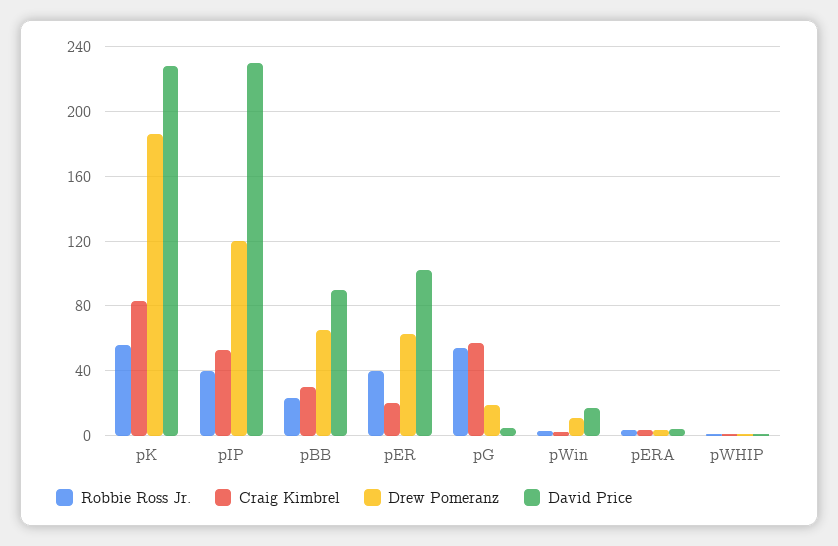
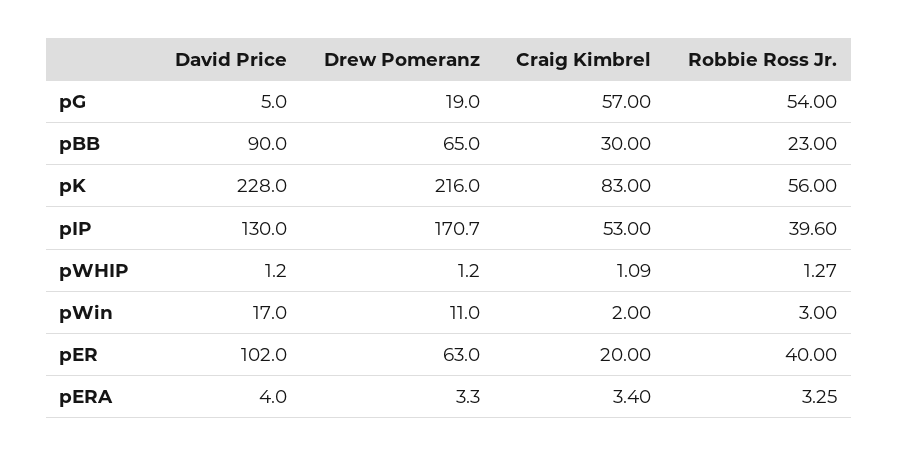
Drew Pomeranz, pK: 185 -> 216
Drew Pomeranz, pIP: 120 -> 170.7
David Price, pIP: 230 -> 130

